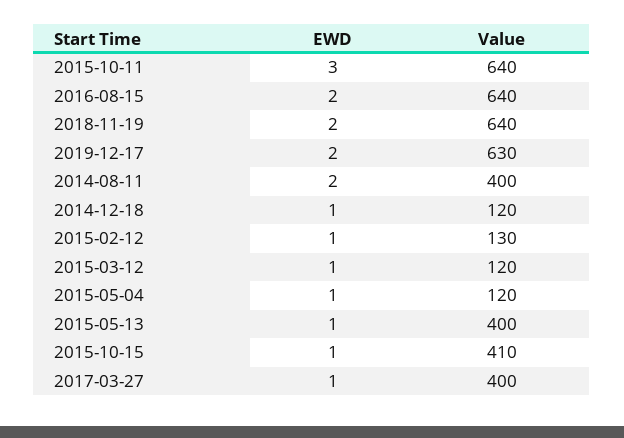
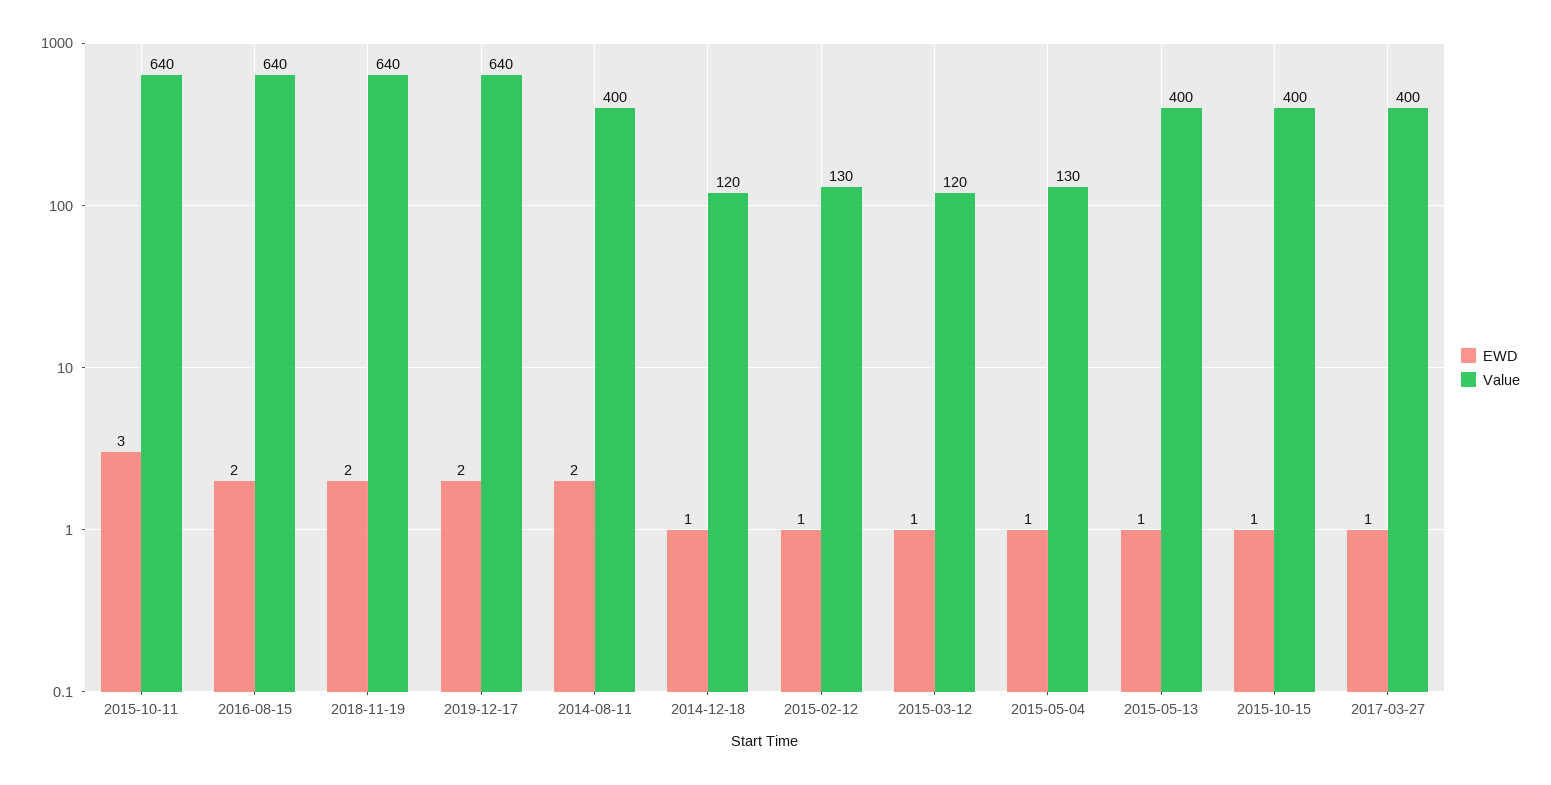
Value, 2019-12-17: 630 -> 640
Value, 2015-05-04: 120 -> 130
Value, 2015-10-15: 410 -> 400

